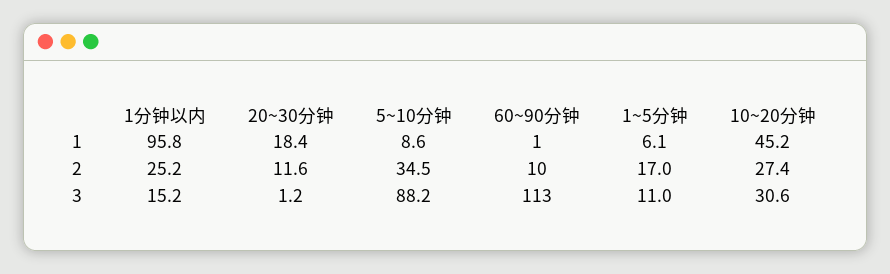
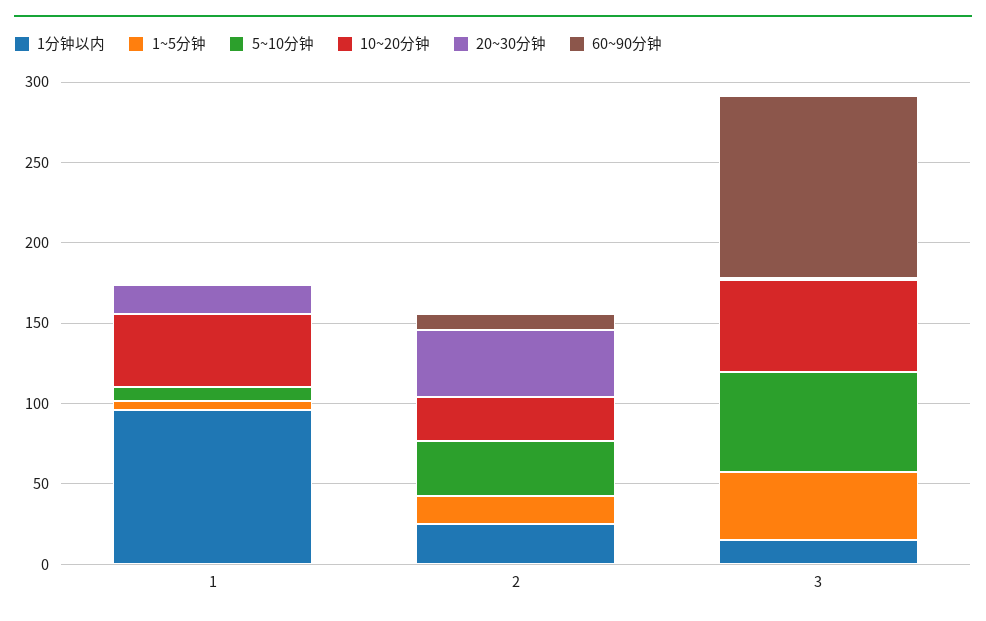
20~30分钟, 2: 11.6 -> 40
5~10分钟, 3: 88.2 -> 60
1~5分钟, 3: 11 -> 40
10~20分钟, 3: 30.6 -> 60

